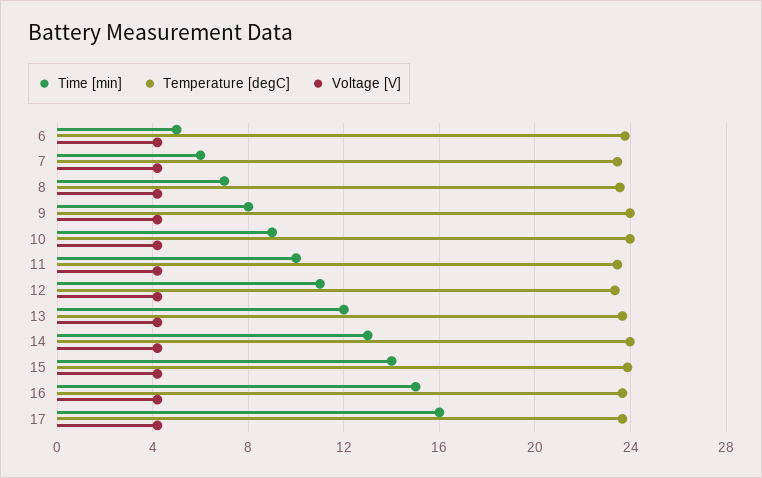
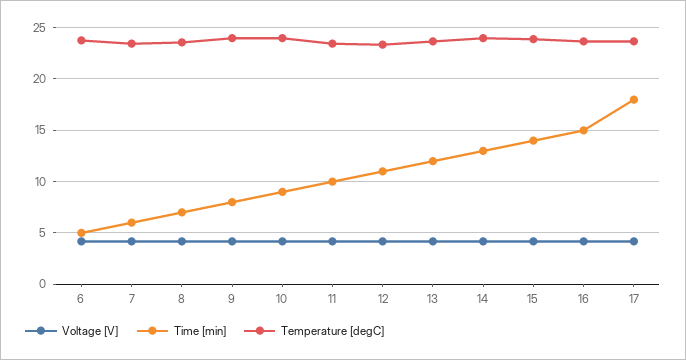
Time [min], 17: 16 -> 18

